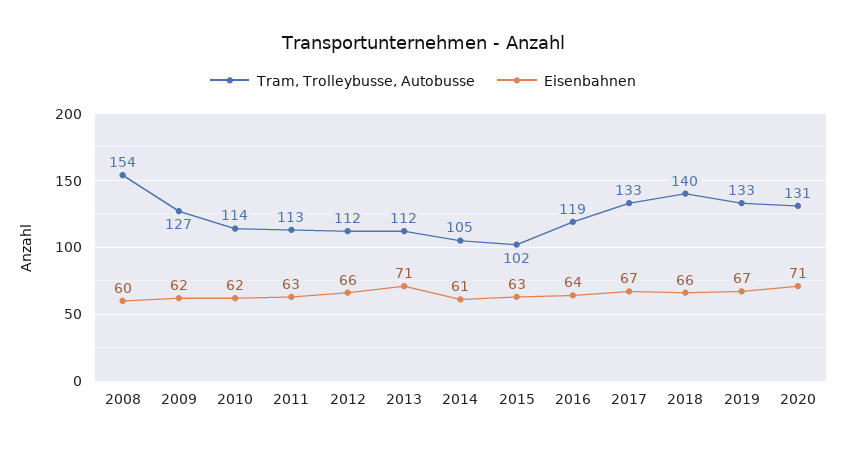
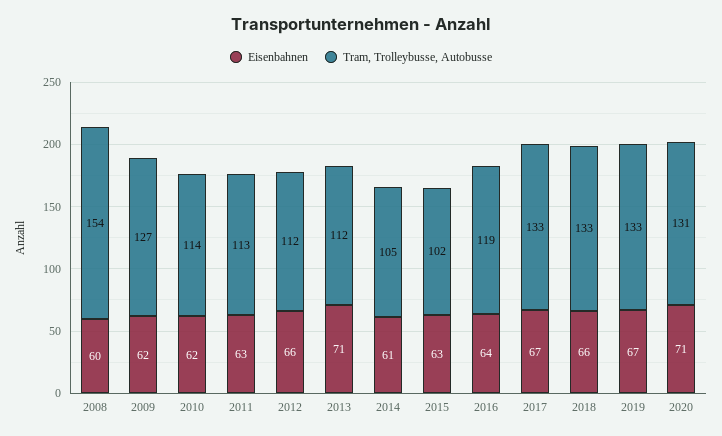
Tram, Trolleybusse, Autobusse, 2018: 140 -> 133

